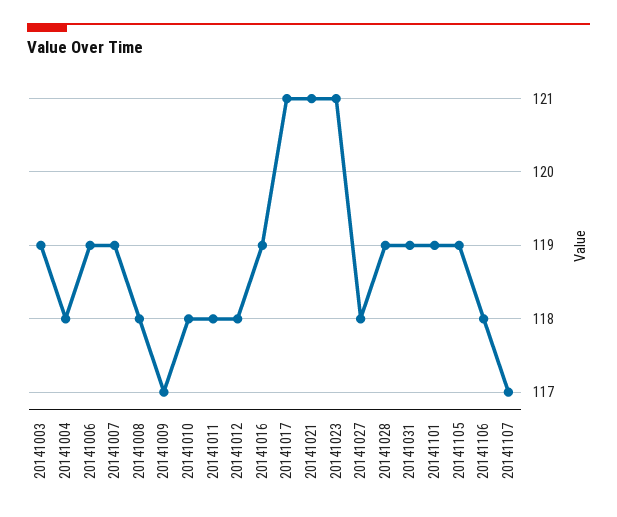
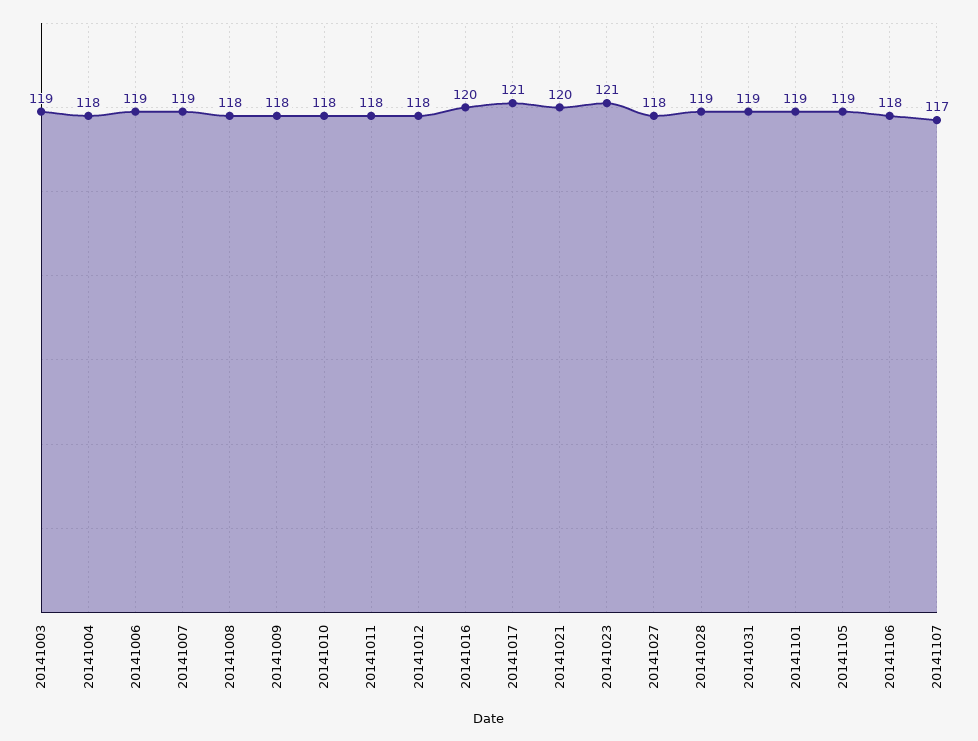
20141009: 117 -> 118
20141016: 119 -> 120
20141021: 121 -> 120

